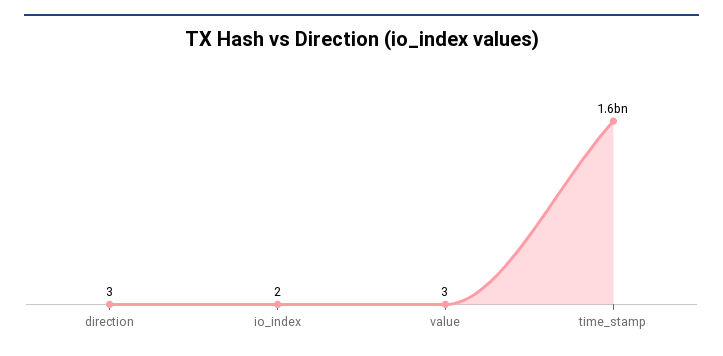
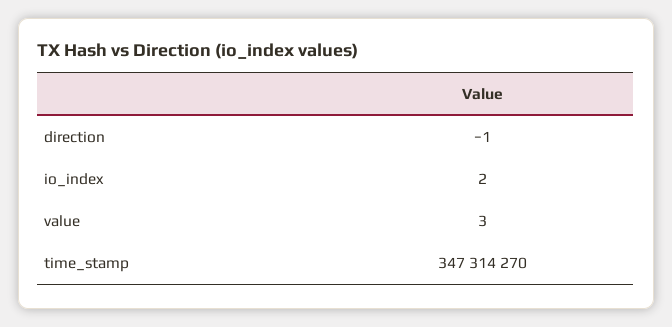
direction: 3 -> -1
time_stamp: 1600000000 -> 347314270

